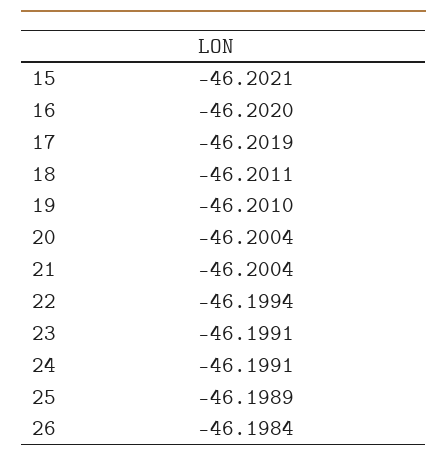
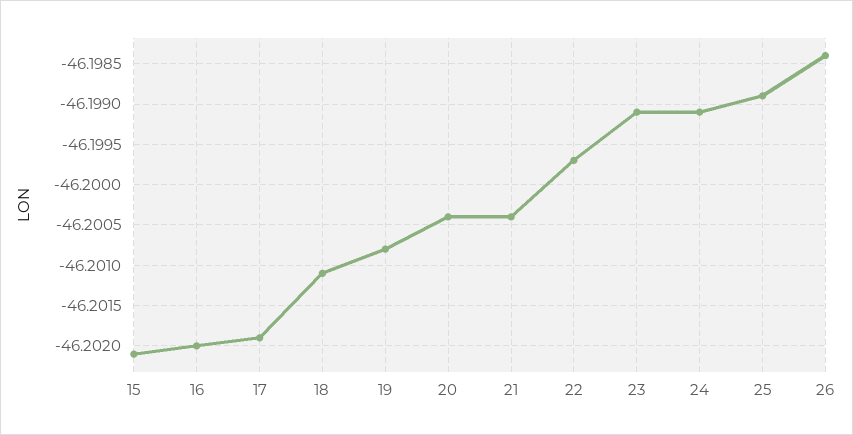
19: -46.201 -> -46.2008
22: -46.1994 -> -46.1997

